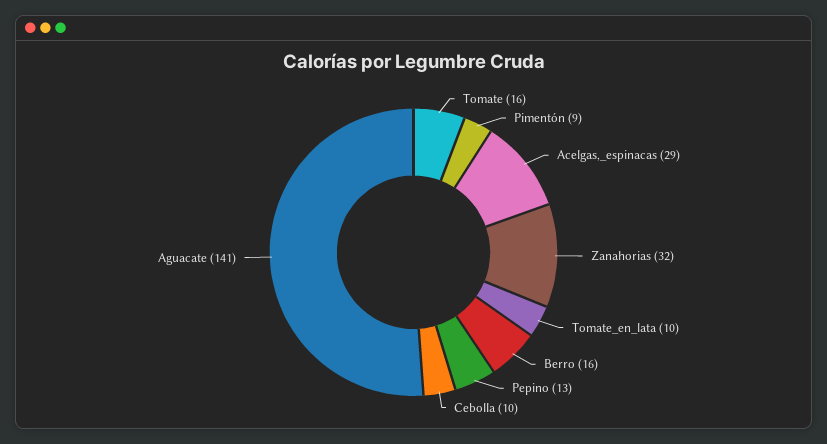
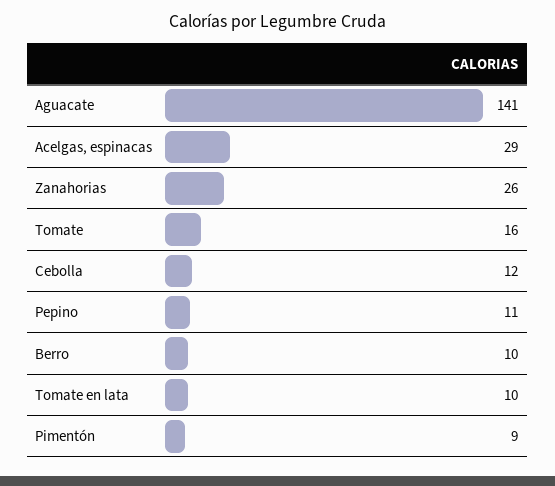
Zanahorias: 32 -> 26
Berro: 16 -> 10
Pepino: 13 -> 11
Cebolla: 10 -> 12

